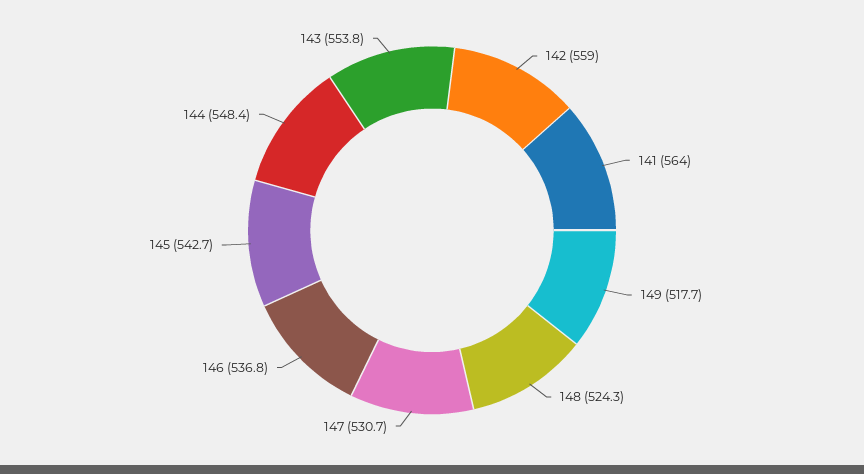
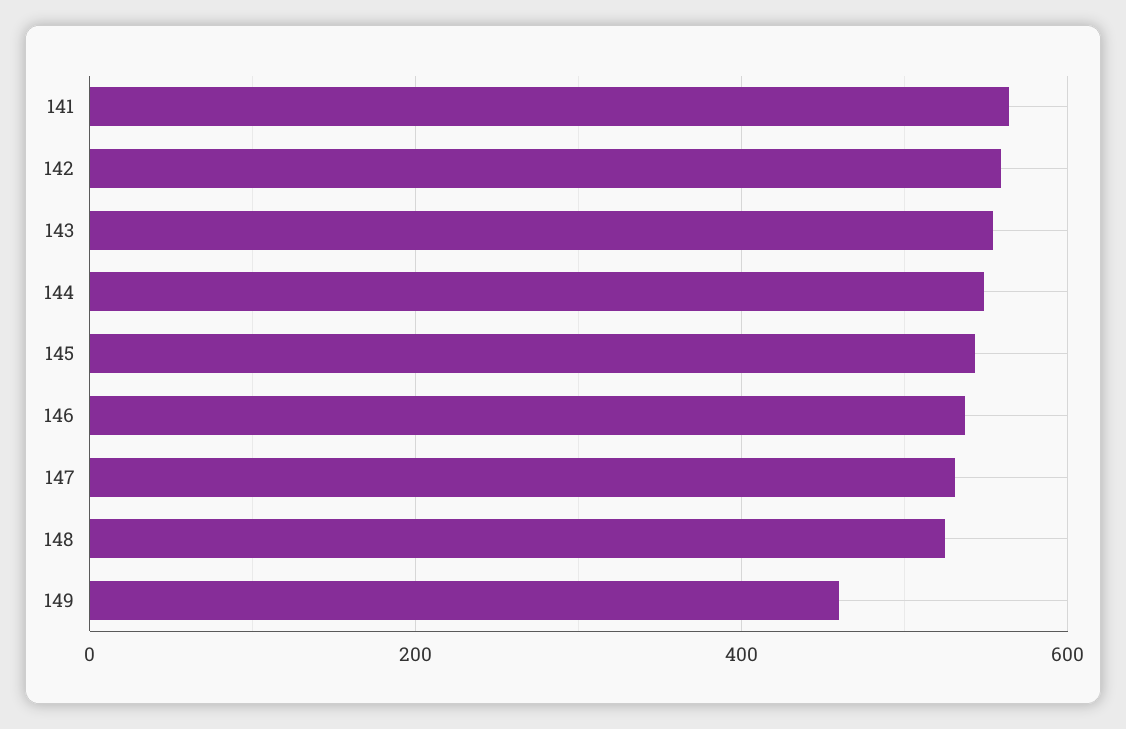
149: 517.7 -> 460

